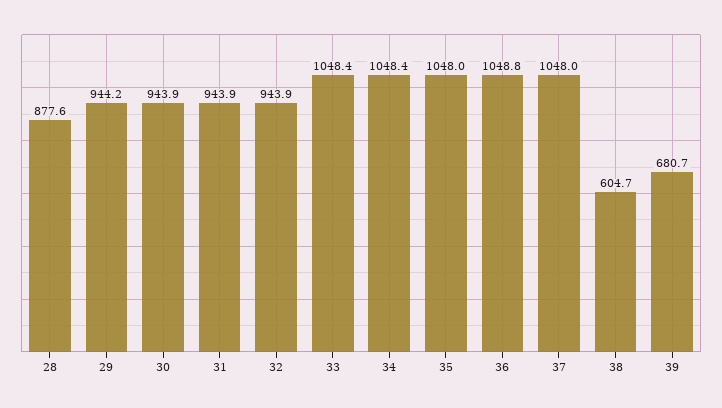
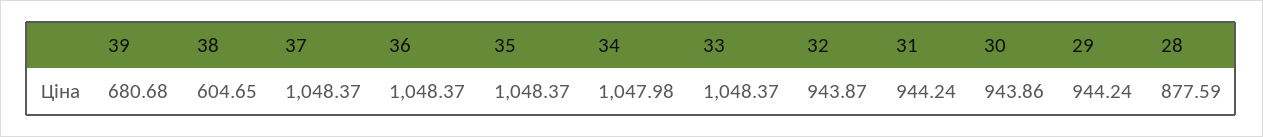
31: 943.9 -> 944.24
34: 1048.4 -> 1047.98
35: 1048 -> 1048.37
36: 1048.8 -> 1048.37
37: 1048 -> 1048.37

